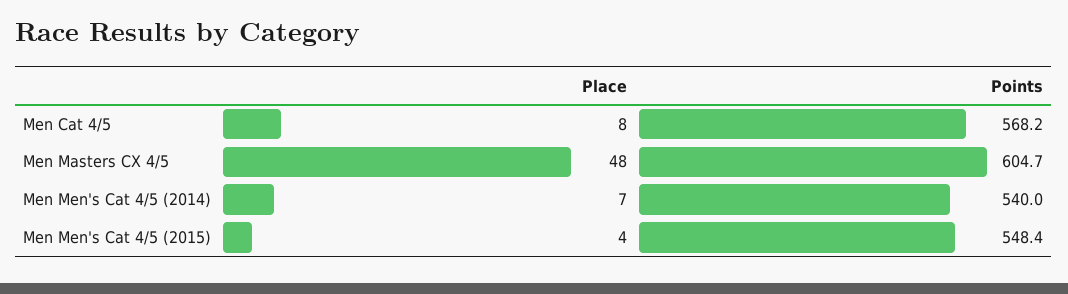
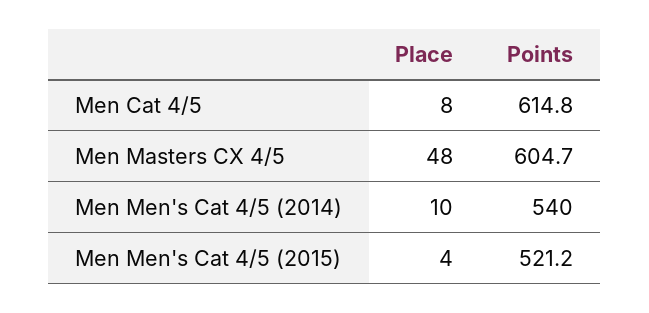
Points, Men Cat 4/5: 568.2 -> 614.8
Place, Men Men's Cat 4/5 (2014): 7 -> 10
Points, Men Men's Cat 4/5 (2015): 548.4 -> 521.2

